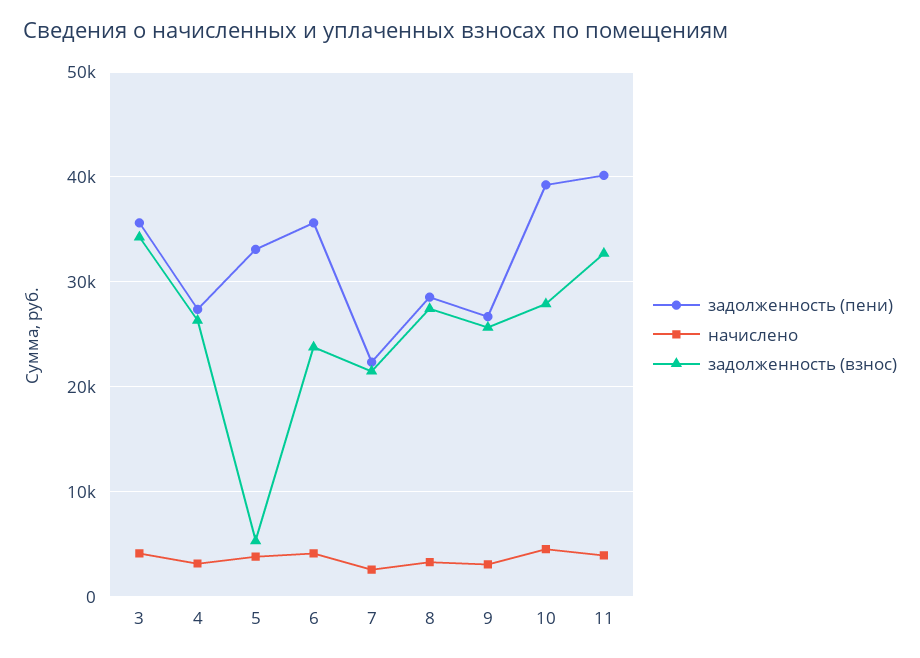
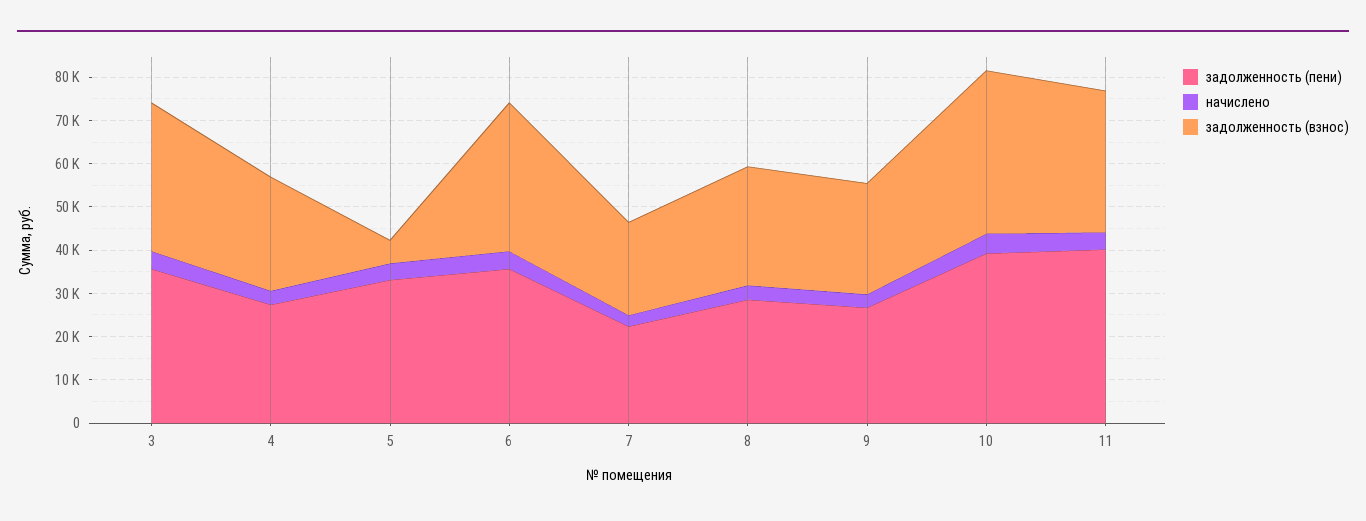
задолженность (взнос), 6: 24000 -> 34000
задолженность (взнос), 10: 28000 -> 38000

